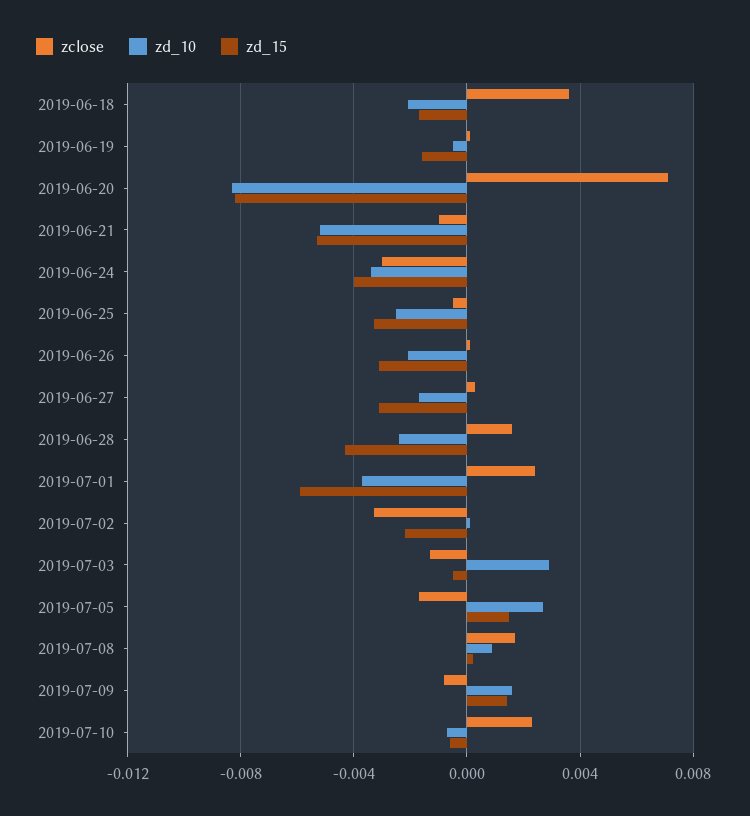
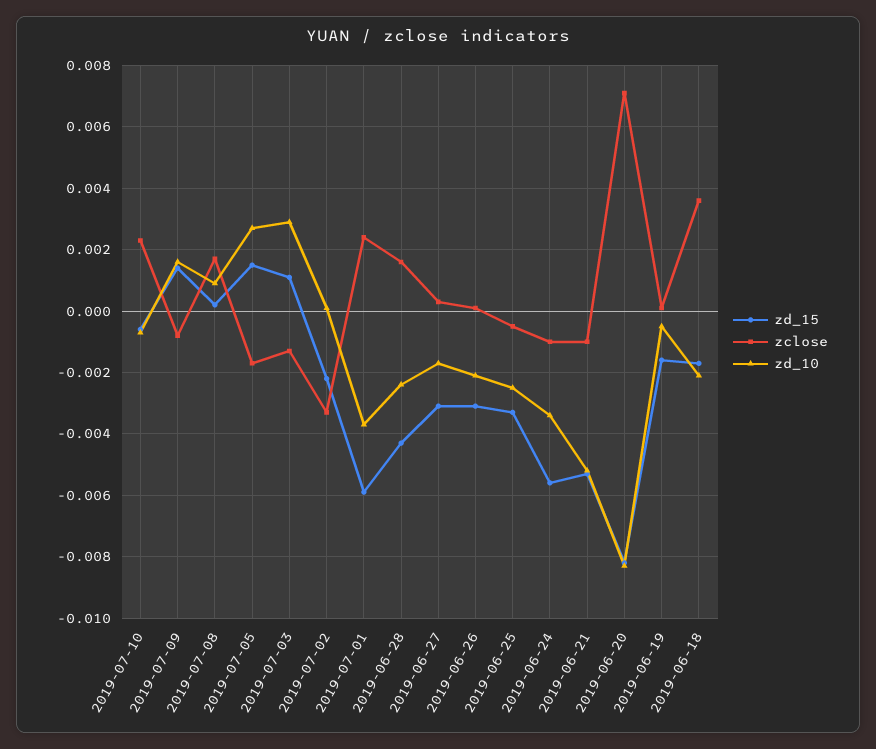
zclose, 2019-06-24: -0.003 -> -0.001
zd_15, 2019-06-24: -0.004 -> -0.0055
zd_15, 2019-07-03: -0.0005 -> 0.001

